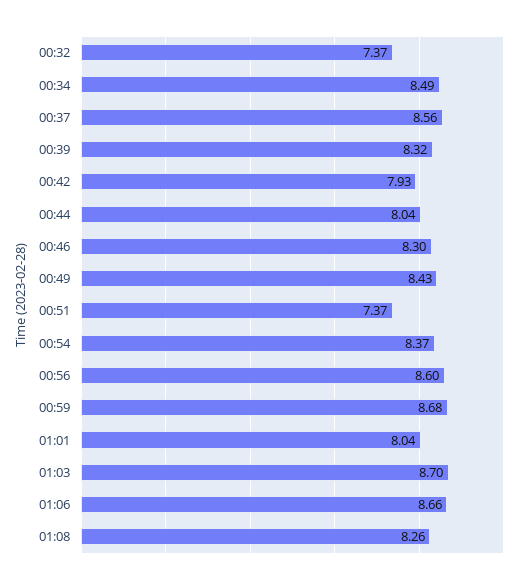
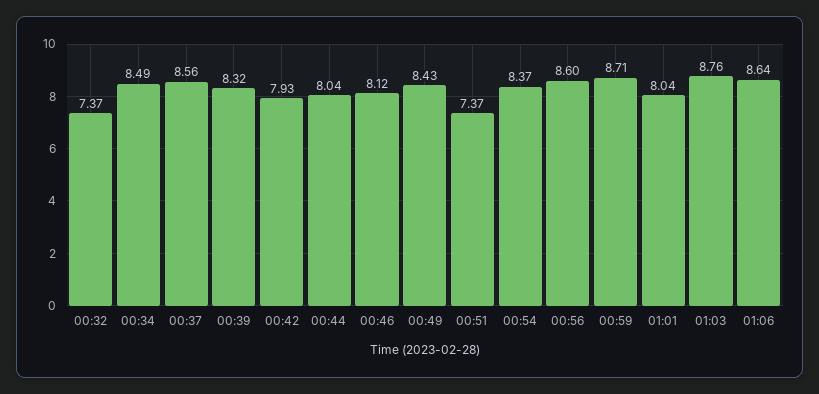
00:46: 8.3 -> 8.12
00:59: 8.68 -> 8.71
01:03: 8.7 -> 8.76
01:06: 8.66 -> 8.64
01:08: 8.26 -> none

